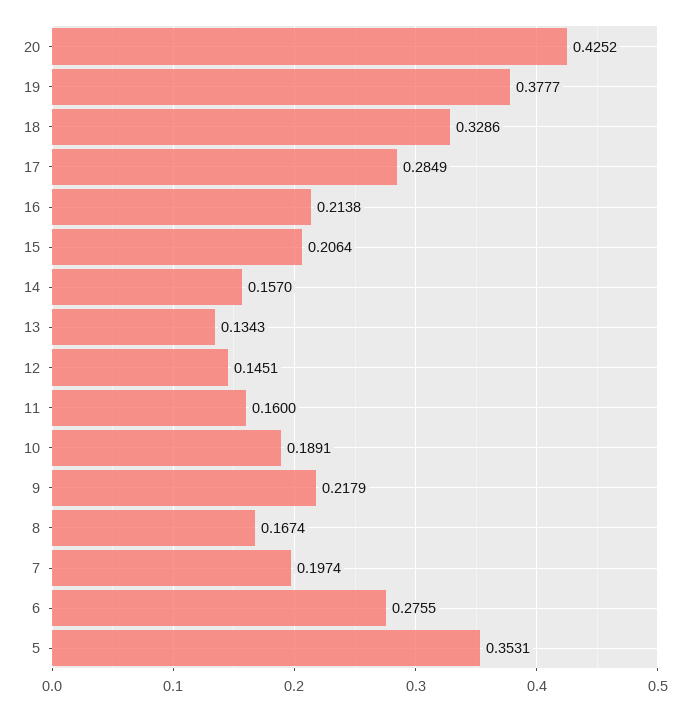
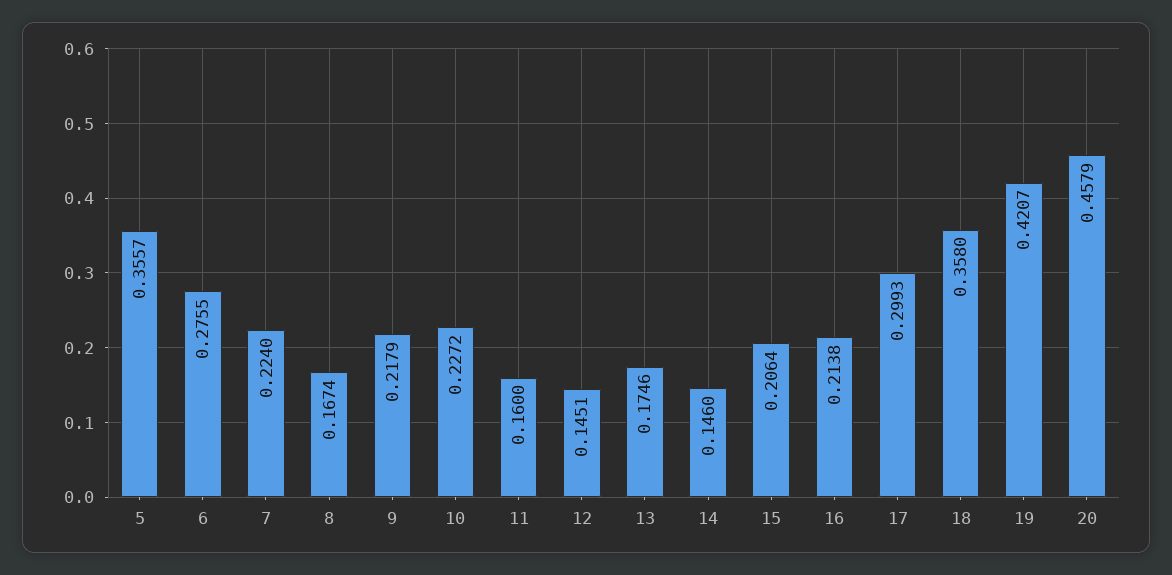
20: 0.4252 -> 0.4579
19: 0.3777 -> 0.4207
18: 0.3286 -> 0.358
17: 0.2849 -> 0.2993
14: 0.157 -> 0.146
13: 0.1343 -> 0.1746
10: 0.1891 -> 0.2272
7: 0.1974 -> 0.224
5: 0.3531 -> 0.3557

